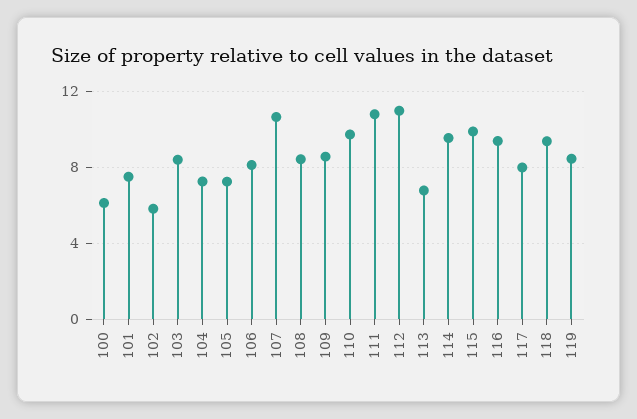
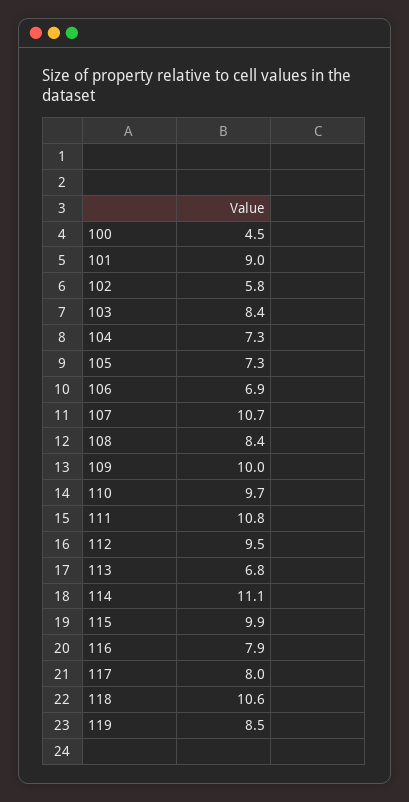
100: 6 -> 4.5
101: 7.5 -> 9
106: 8 -> 6.9
109: 8.5 -> 10
112: 11 -> 9.5
114: 9.5 -> 11.1
116: 9.5 -> 7.9
118: 9.5 -> 10.6

